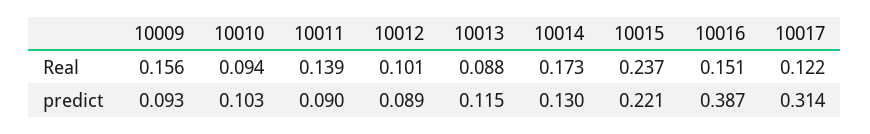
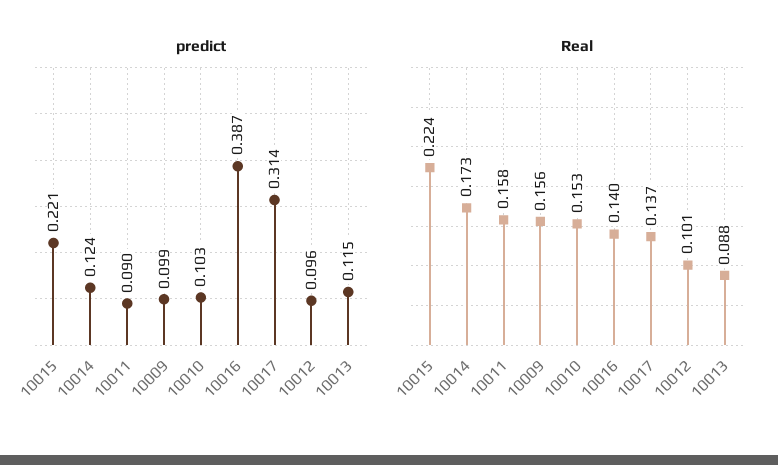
Real, 10010: 0.094 -> 0.153
Real, 10011: 0.139 -> 0.158
Real, 10015: 0.237 -> 0.224
Real, 10016: 0.151 -> 0.14
Real, 10017: 0.122 -> 0.137
predict, 10009: 0.093 -> 0.099
predict, 10012: 0.089 -> 0.096
predict, 10014: 0.13 -> 0.124

